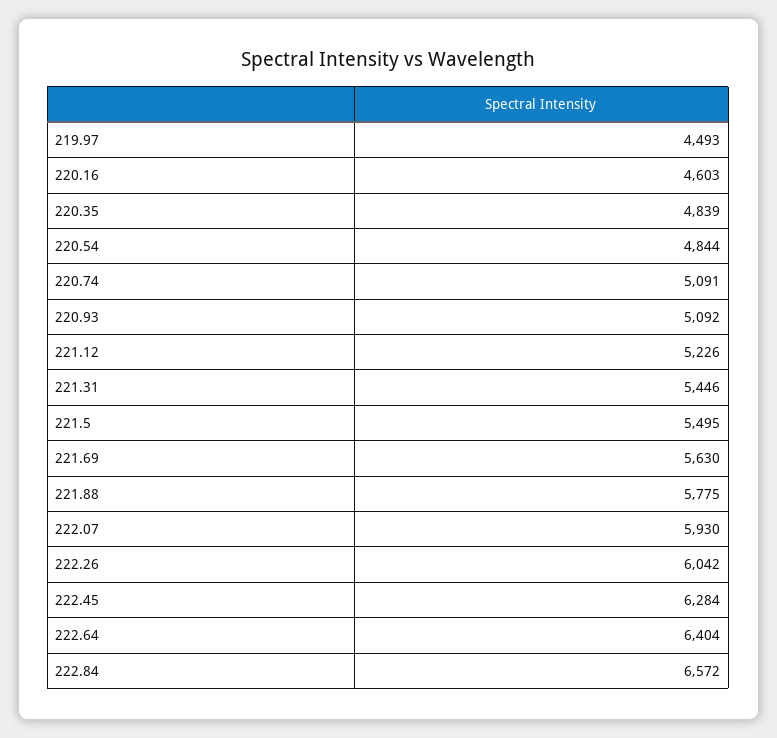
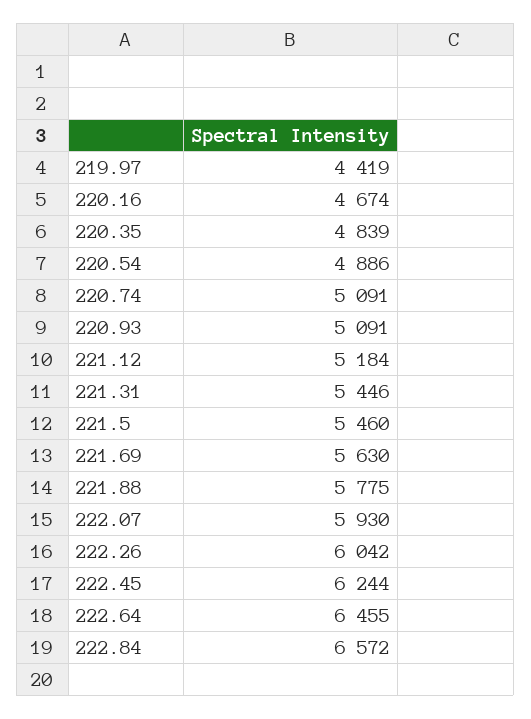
219.97: 4493 -> 4419
220.16: 4603 -> 4674
220.54: 4844 -> 4886
220.93: 5092 -> 5091
221.12: 5226 -> 5184
221.5: 5495 -> 5460
222.45: 6284 -> 6244
222.64: 6404 -> 6455

